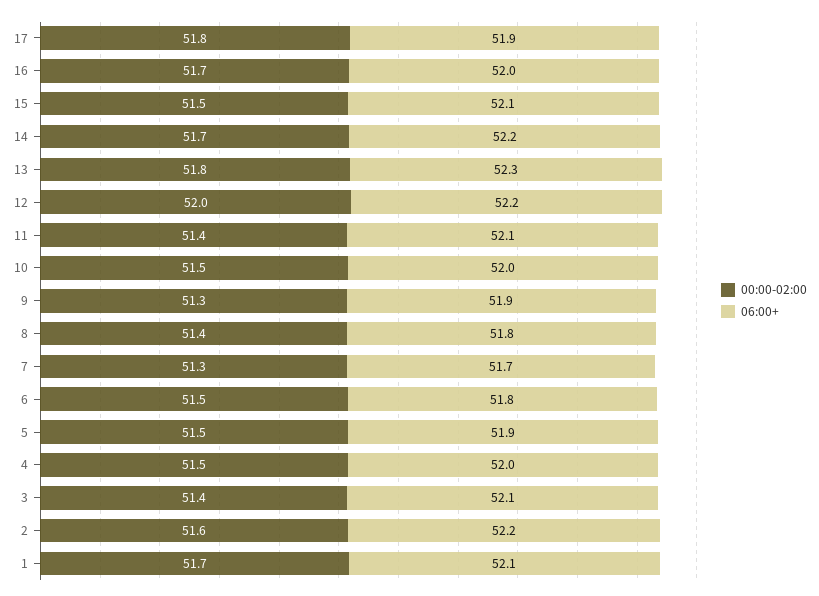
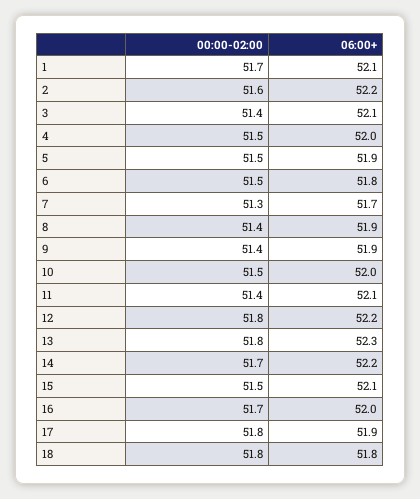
00:00-02:00, 12: 52 -> 51.8
00:00-02:00, 9: 51.3 -> 51.4
06:00+, 8: 51.8 -> 51.9
00:00-02:00, 18: none -> 51.8
06:00+, 18: none -> 51.8

